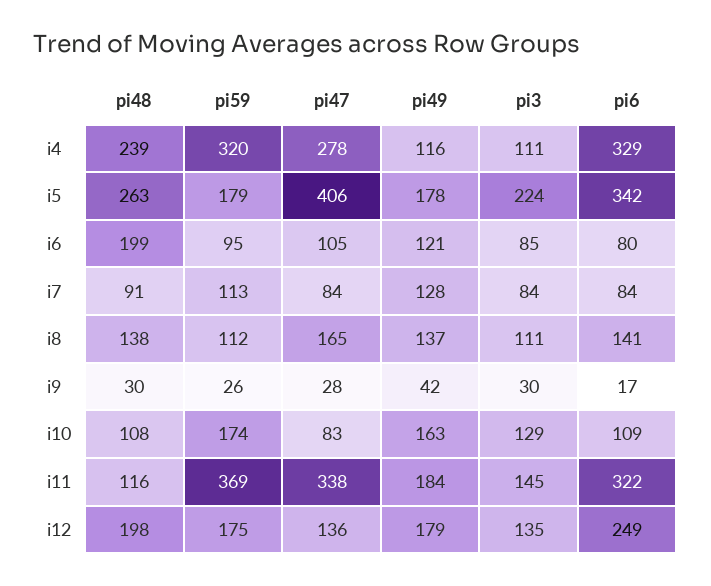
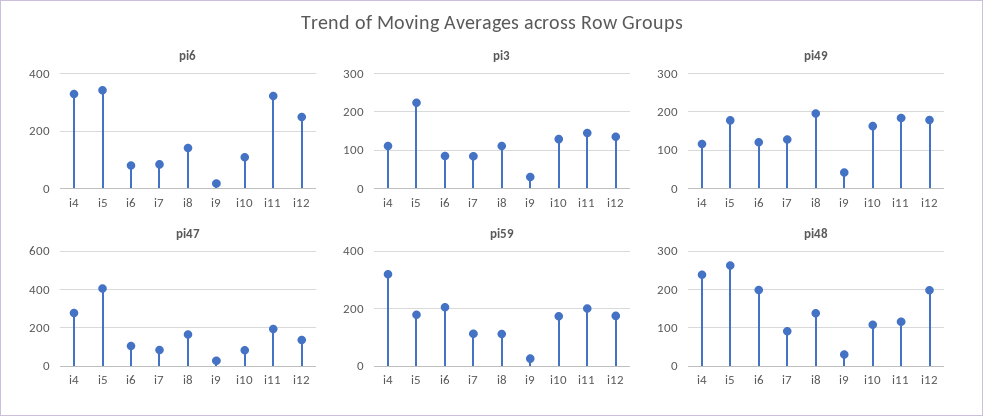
pi59, i6: 95 -> 200
pi49, i8: 137 -> 200
pi59, i11: 369 -> 200
pi47, i11: 338 -> 200

